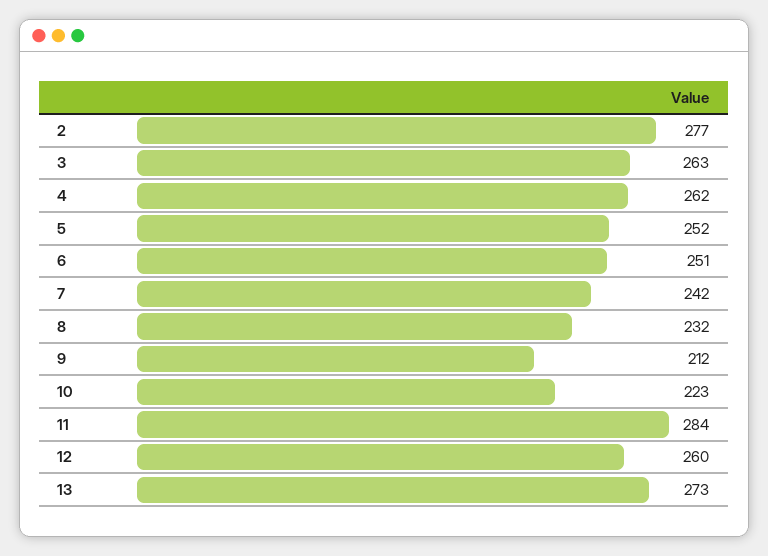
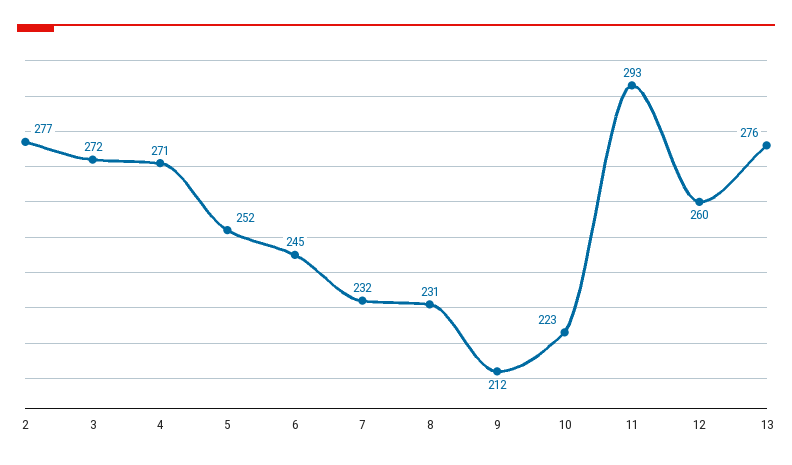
3: 263 -> 272
4: 262 -> 271
6: 251 -> 245
7: 242 -> 232
8: 232 -> 231
11: 284 -> 293
13: 273 -> 276

